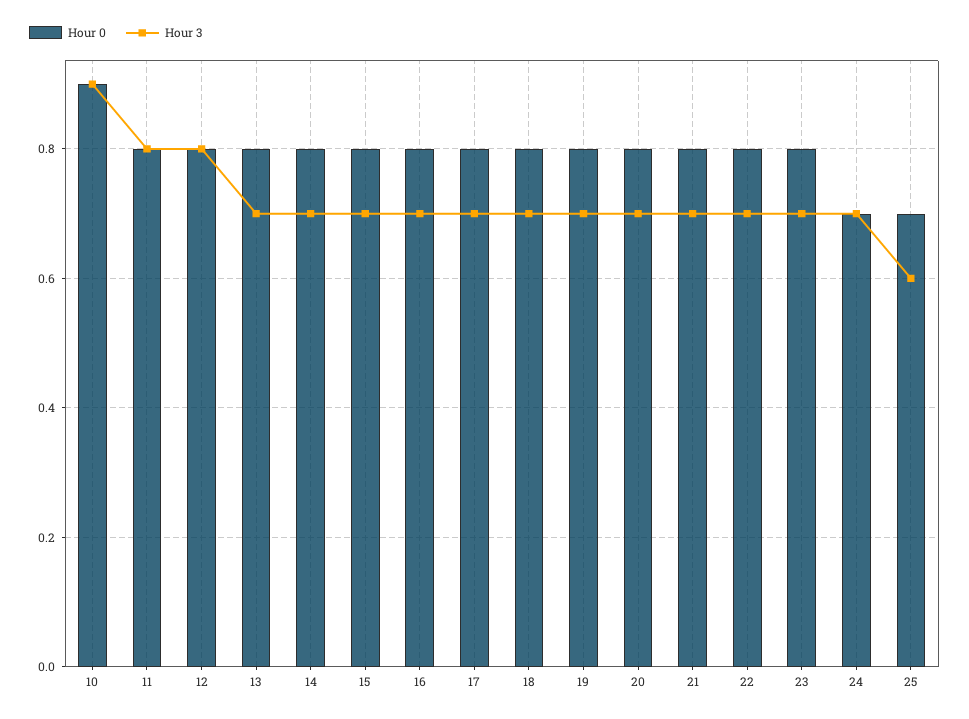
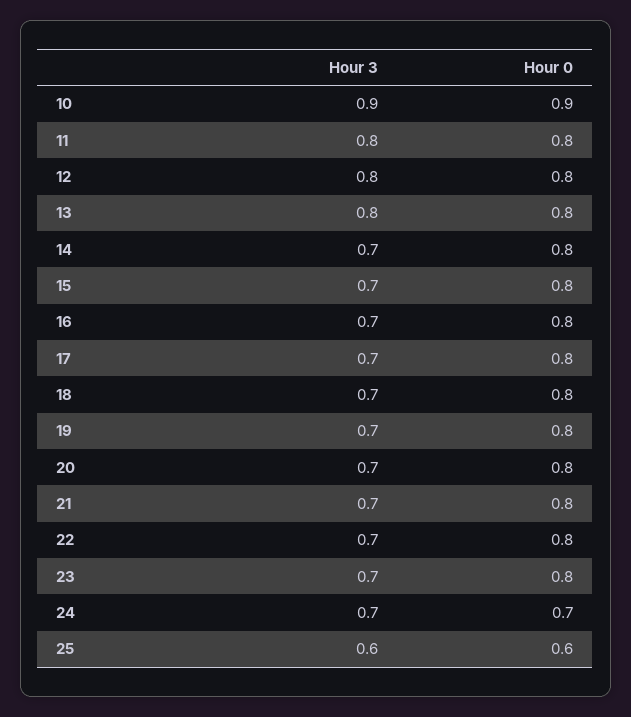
Hour 3, 13: 0.7 -> 0.8
Hour 0, 25: 0.7 -> 0.6

